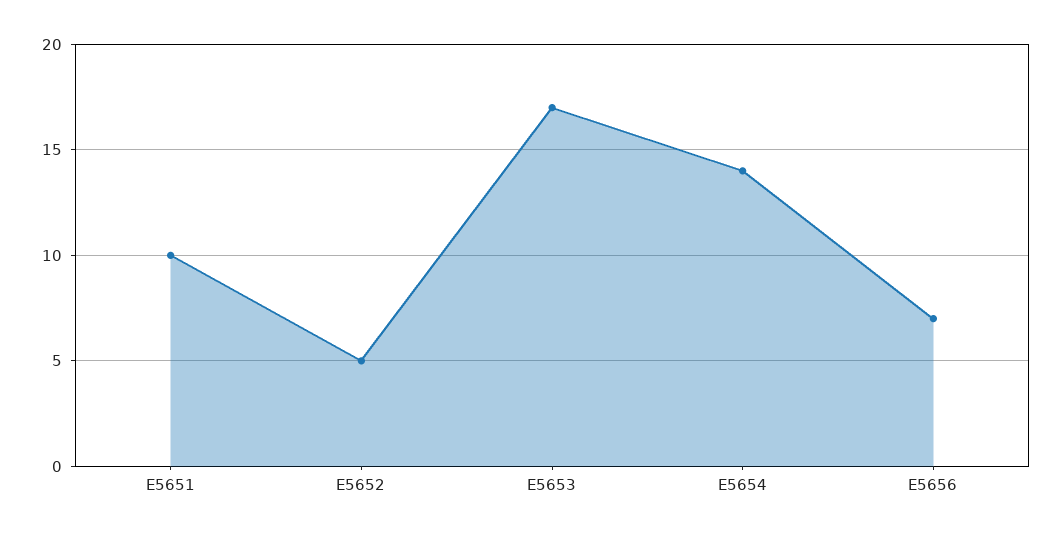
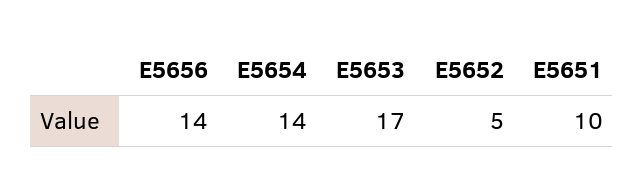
E5656: 7 -> 14

